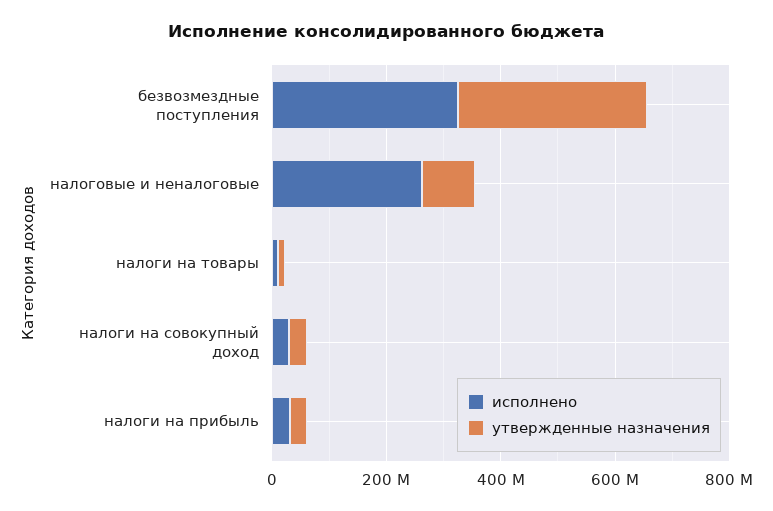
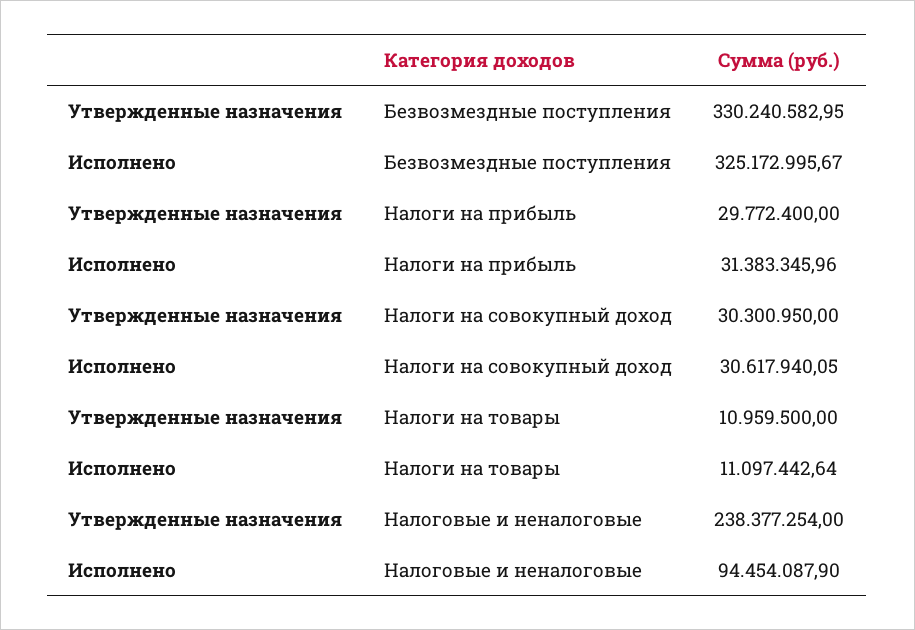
исполнено, налоговые и неналоговые: 250000000 -> 94454087.9
утвержденные назначения, налоговые и неналоговые: 100000000 -> 238377254

